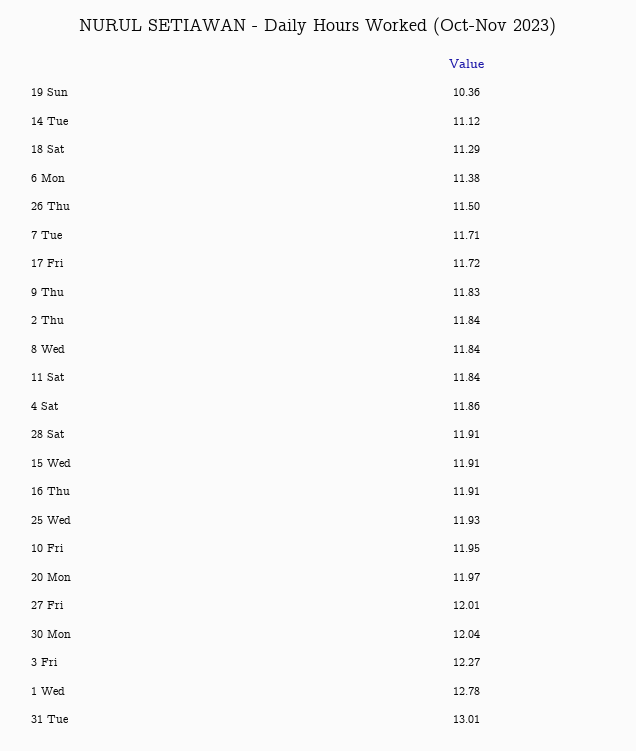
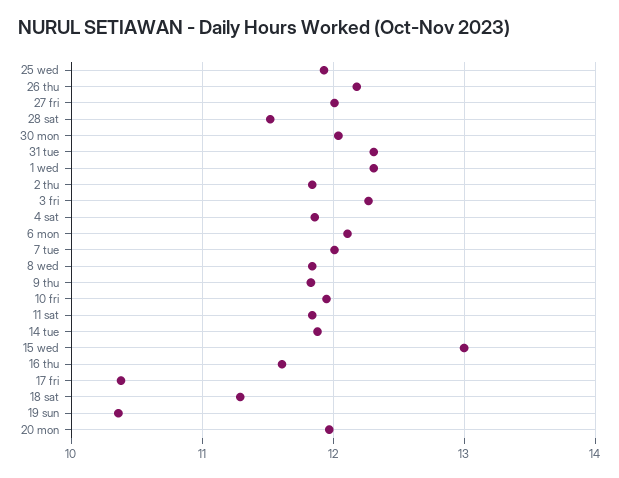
14 Tue: 11.12 -> 11.9
6 Mon: 11.38 -> 12.1
26 Thu: 11.5 -> 12.2
7 Tue: 11.71 -> 12
17 Fri: 11.72 -> 10.4
28 Sat: 11.91 -> 11.5
15 Wed: 11.91 -> 13
16 Thu: 11.91 -> 11.6
1 Wed: 12.78 -> 12.3
31 Tue: 13.01 -> 12.3

